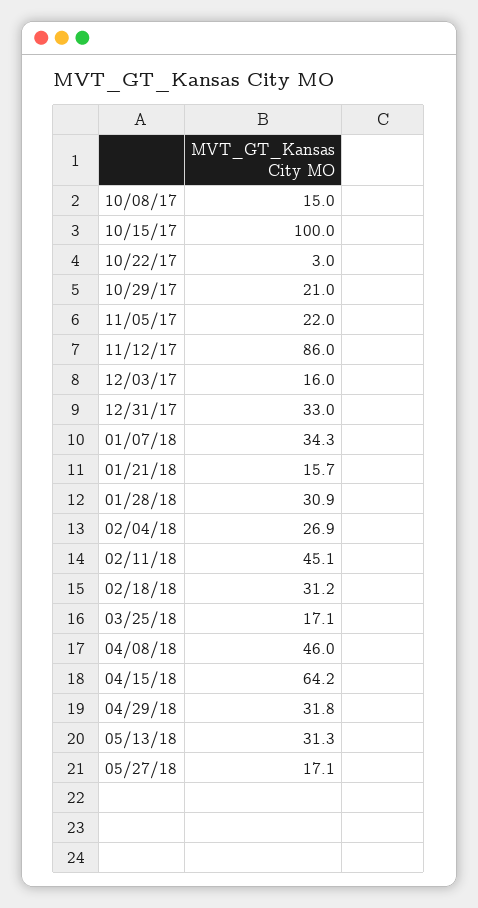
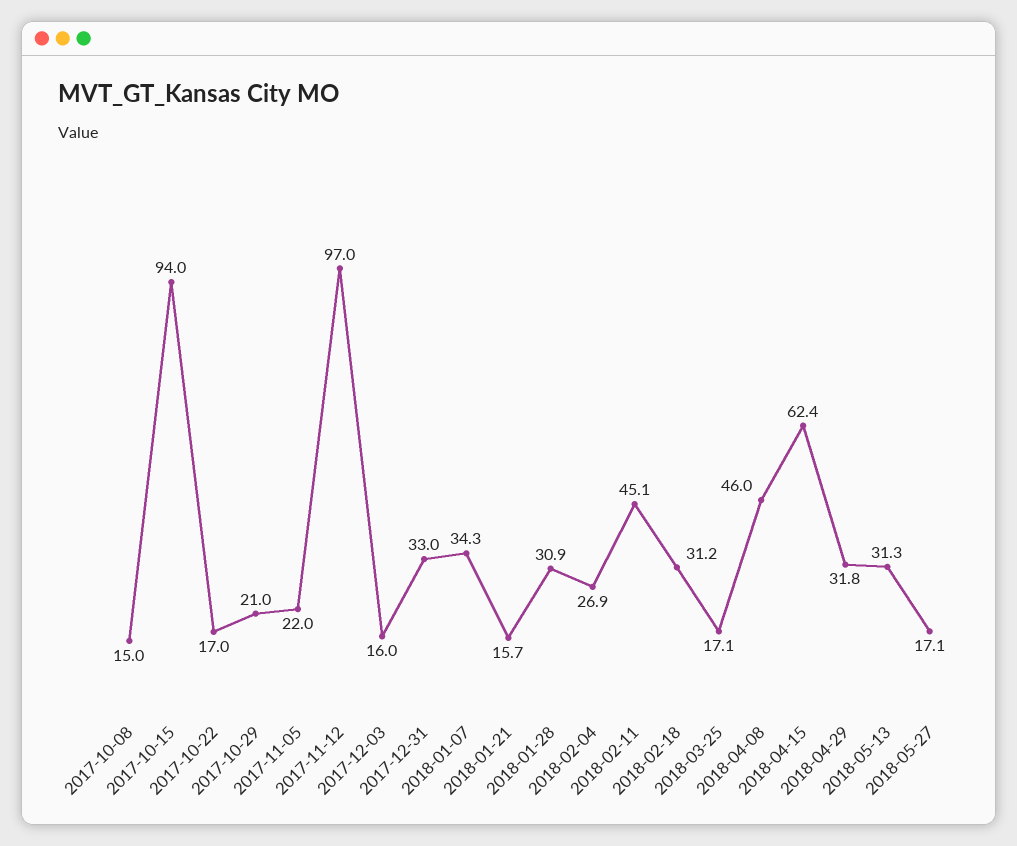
10/15/17: 100 -> 94
10/22/17: 3 -> 17
11/12/17: 86 -> 97
04/15/18: 64.2 -> 62.4

